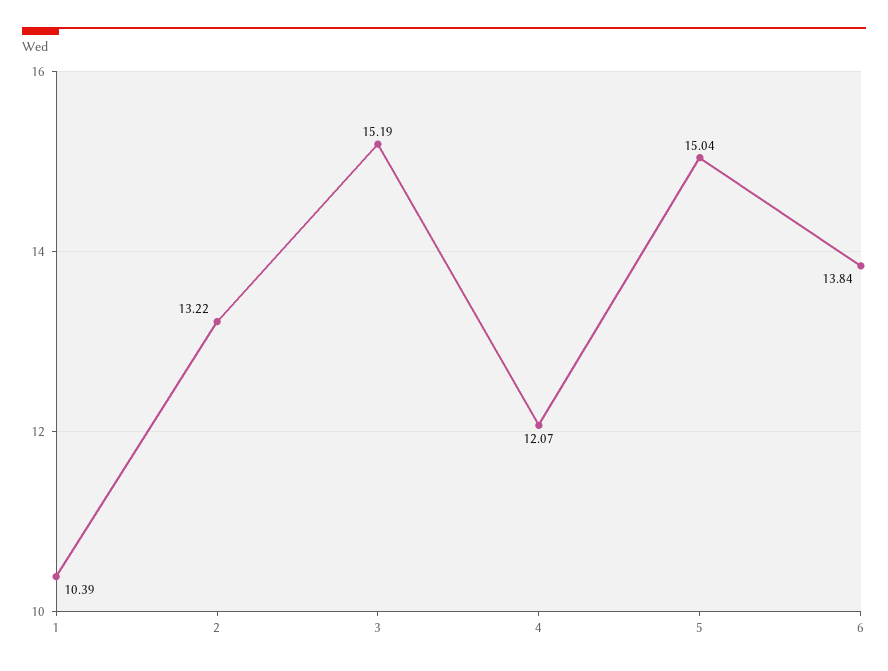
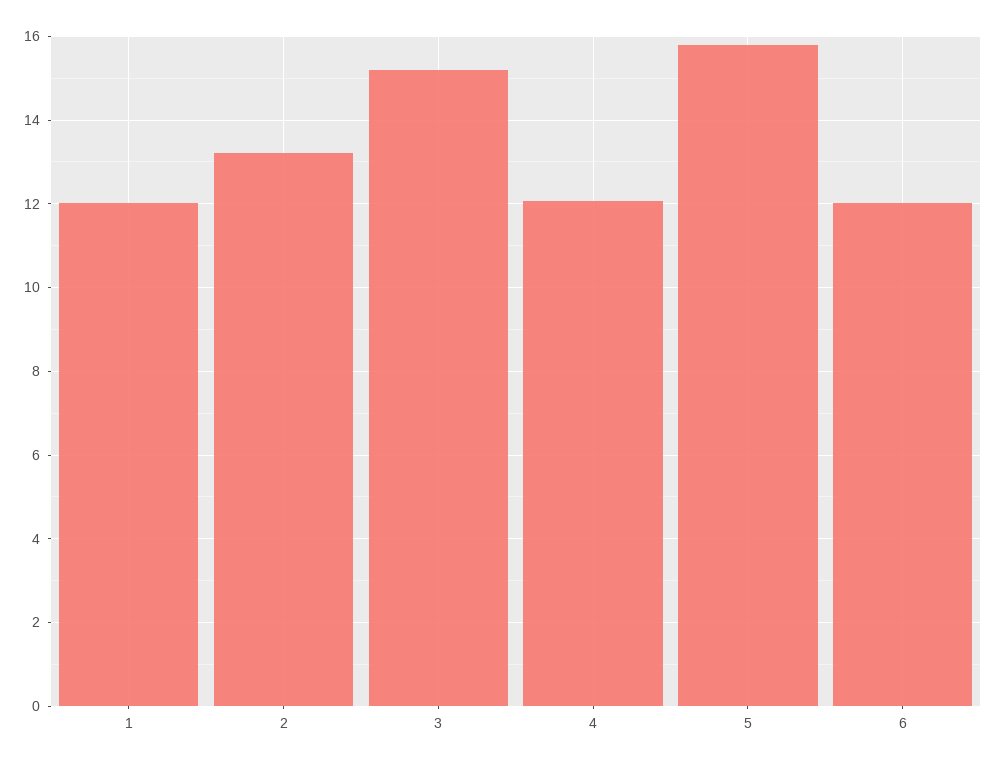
1: 10.39 -> 12
5: 15.04 -> 15.8
6: 13.84 -> 12

